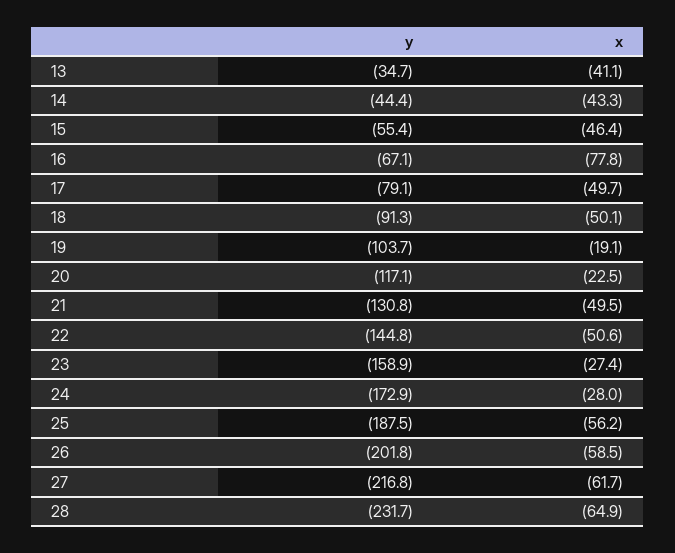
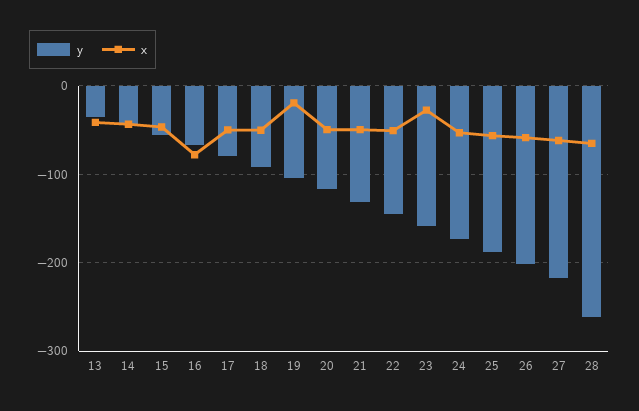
x, 20: -22.5 -> -50
x, 24: -28 -> -50
y, 28: -231.7 -> -260

